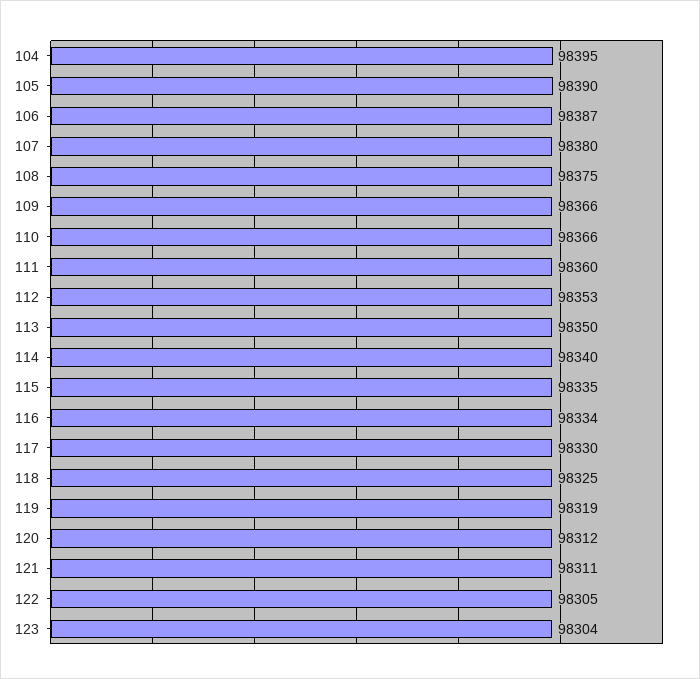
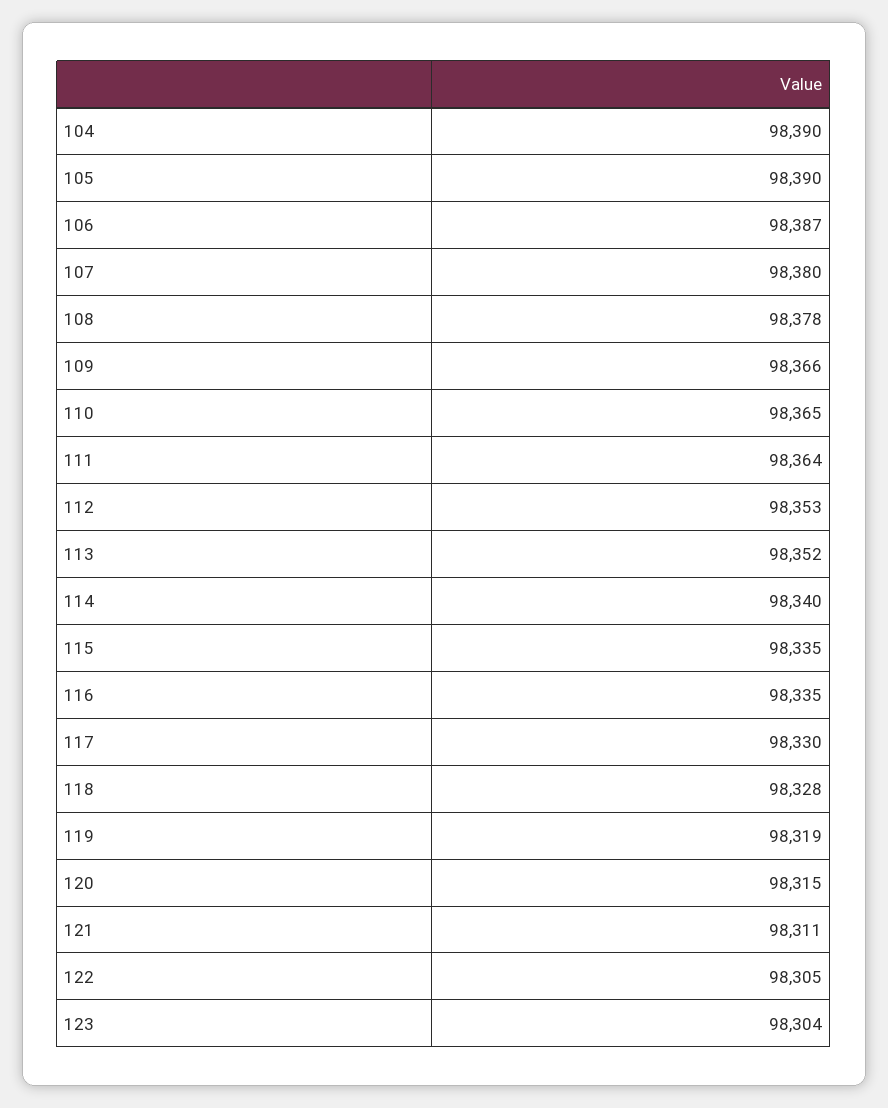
104: 98395 -> 98390
108: 98375 -> 98378
110: 98366 -> 98365
111: 98360 -> 98364
113: 98350 -> 98352
116: 98334 -> 98335
118: 98325 -> 98328
120: 98312 -> 98315

